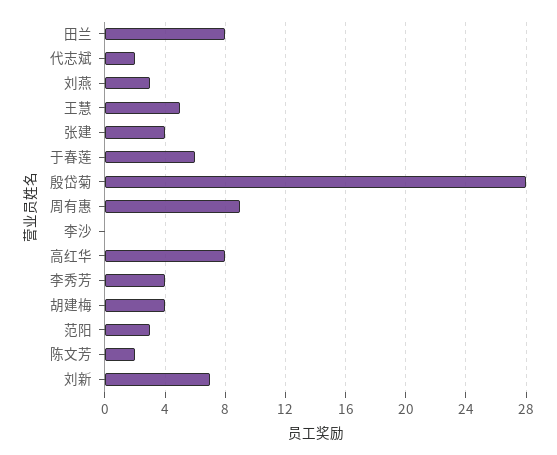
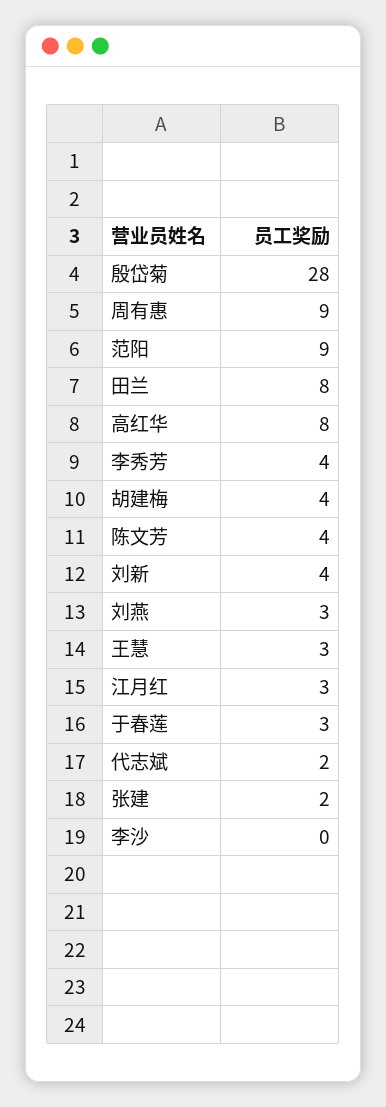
王慧: 5 -> 3
张建: 4 -> 2
于春莲: 6 -> 3
范阳: 3 -> 9
陈文芳: 2 -> 4
刘新: 7 -> 4
江月红: none -> 3

